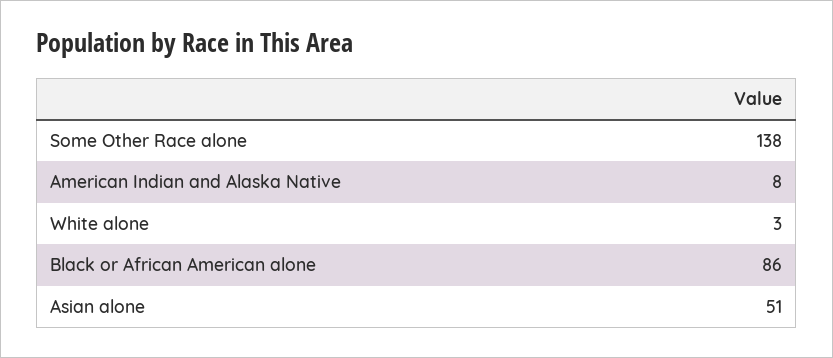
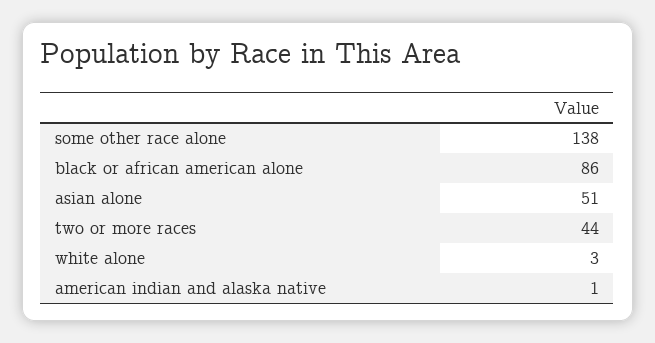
American Indian and Alaska Native: 8 -> 1
two or more races: none -> 44

